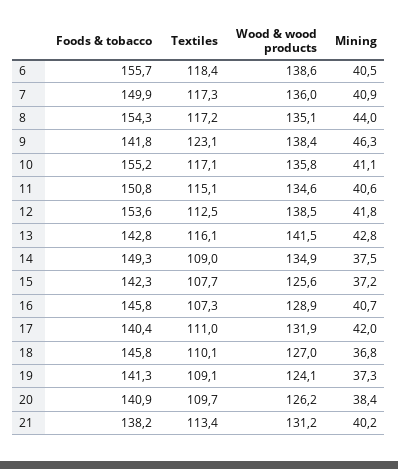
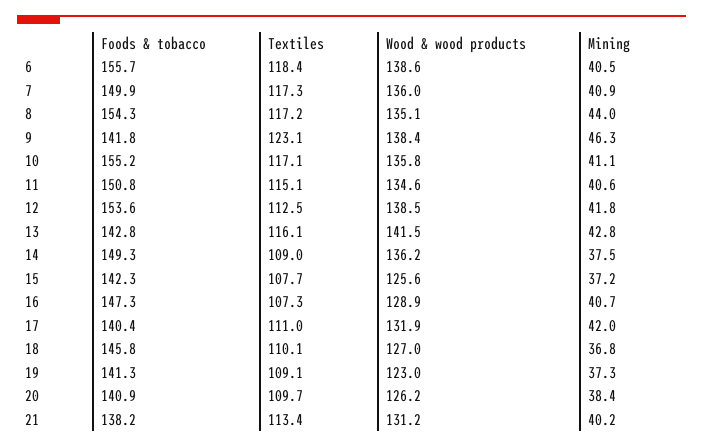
Wood & wood products, 14: 134.9 -> 136.2
Foods & tobacco, 16: 145.8 -> 147.3
Wood & wood products, 19: 124.1 -> 123

